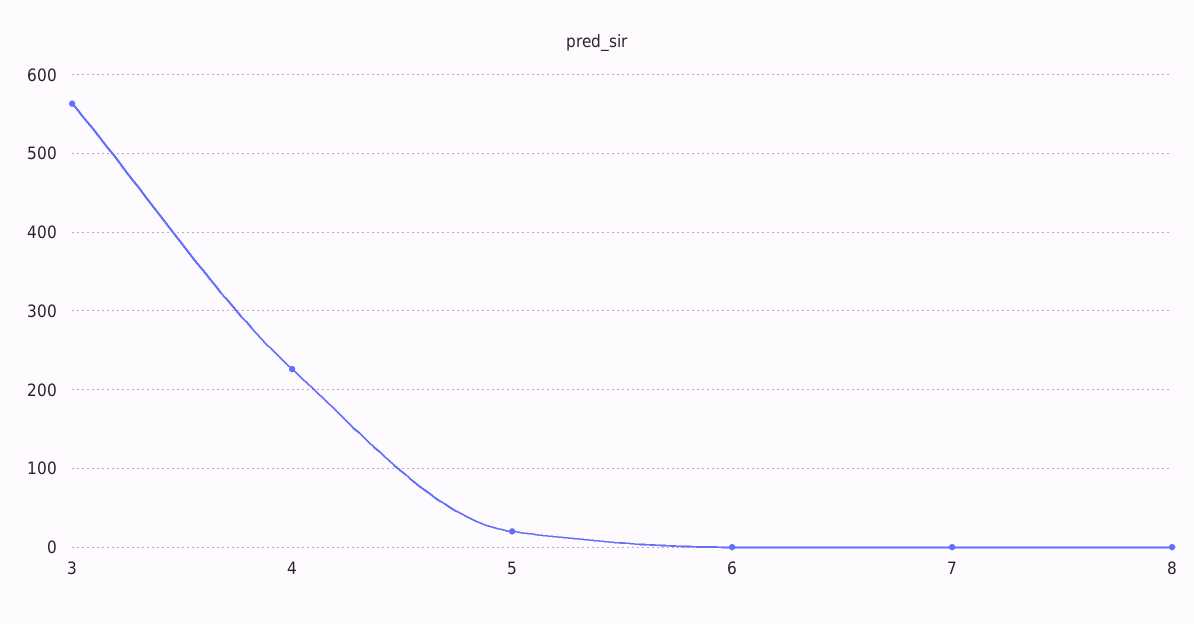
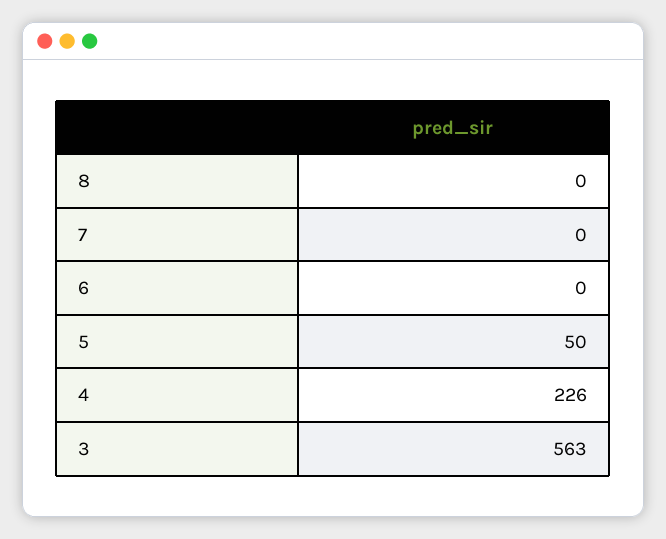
5: 20 -> 50

